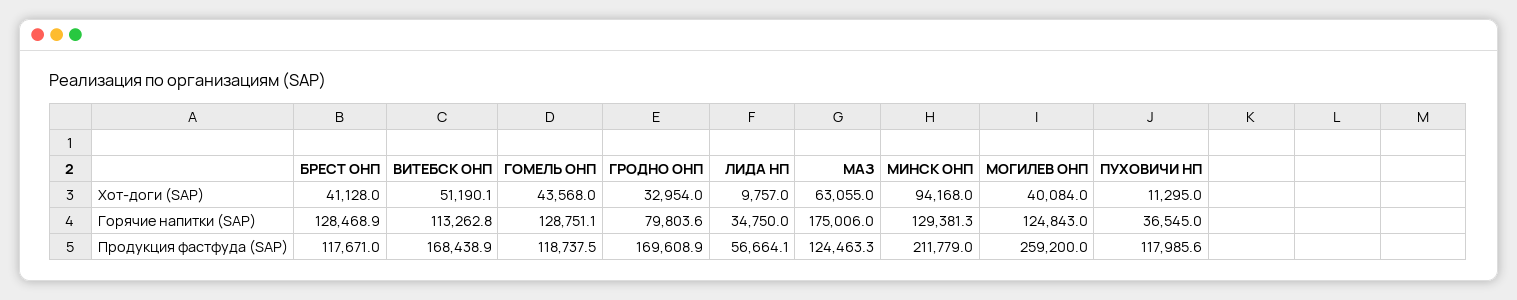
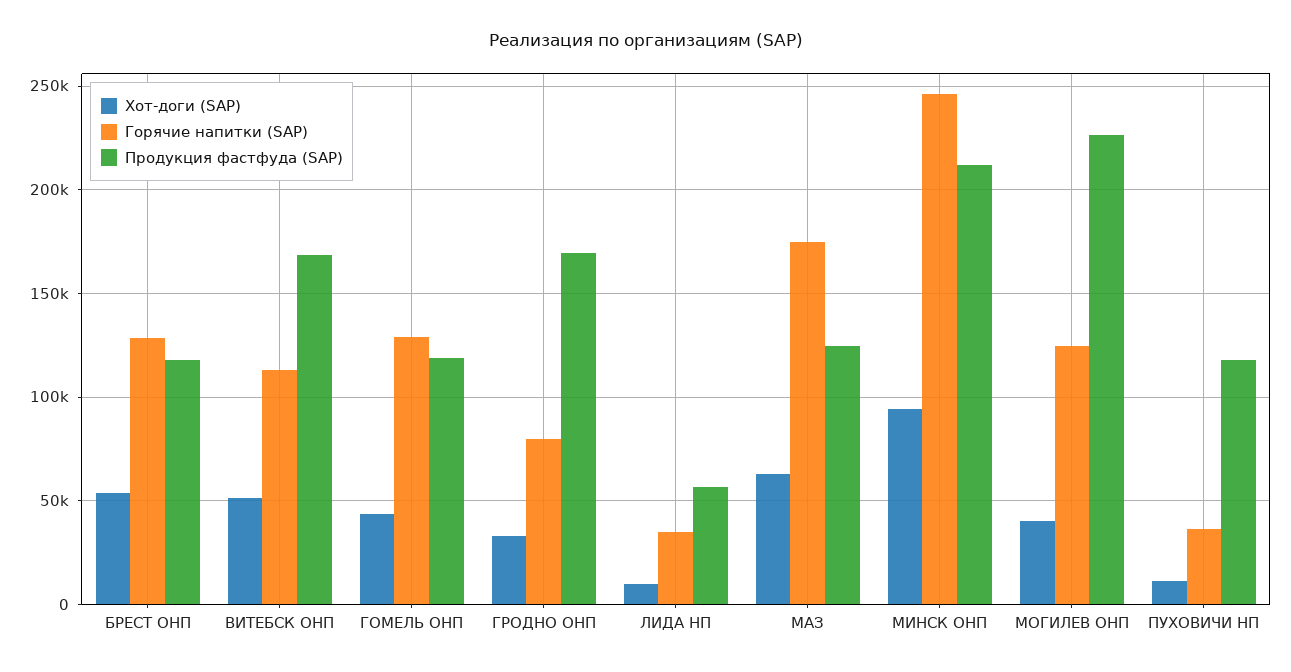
Хот-доги (SAP), БРЕСТ ОНП: 41128 -> 55000
Горячие напитки (SAP), МИНСК ОНП: 129381.3 -> 245000
Продукция фастфуда (SAP), МОГИЛЕВ ОНП: 259200 -> 225000

